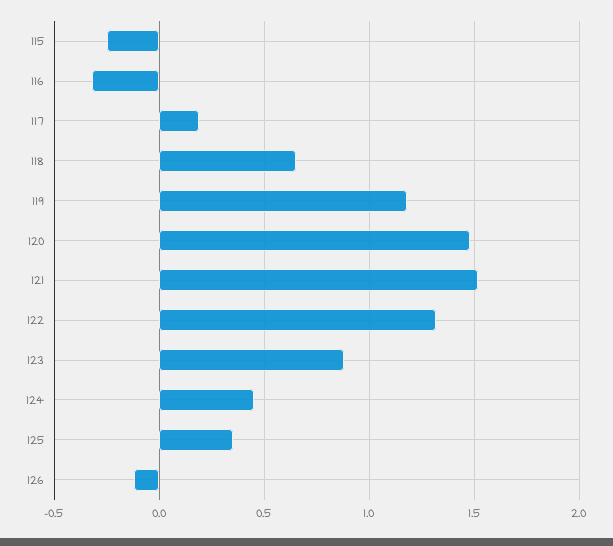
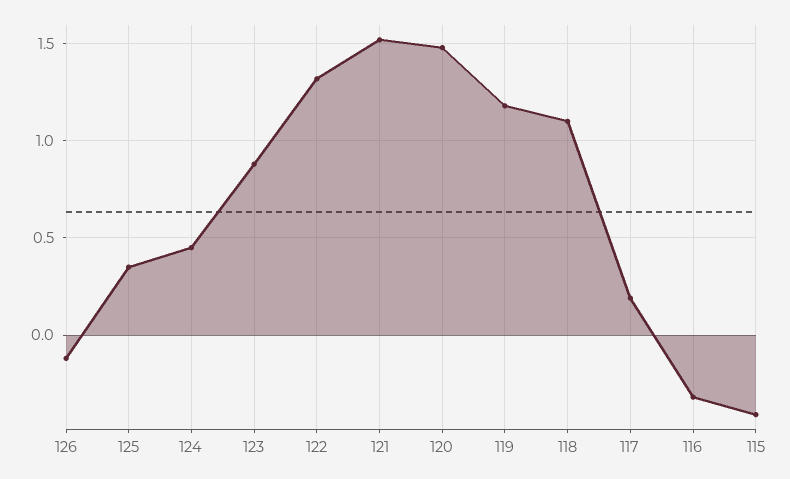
115: -0.25 -> -0.4
118: 0.65 -> 1.1

